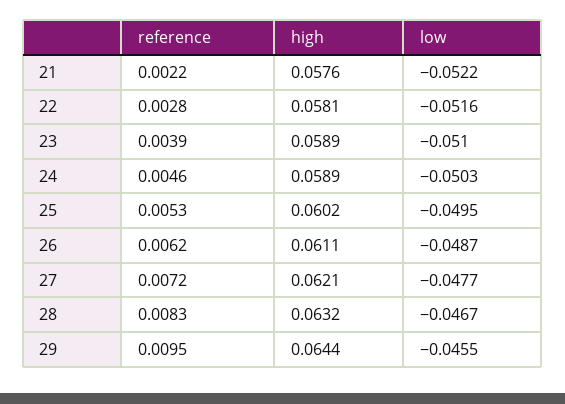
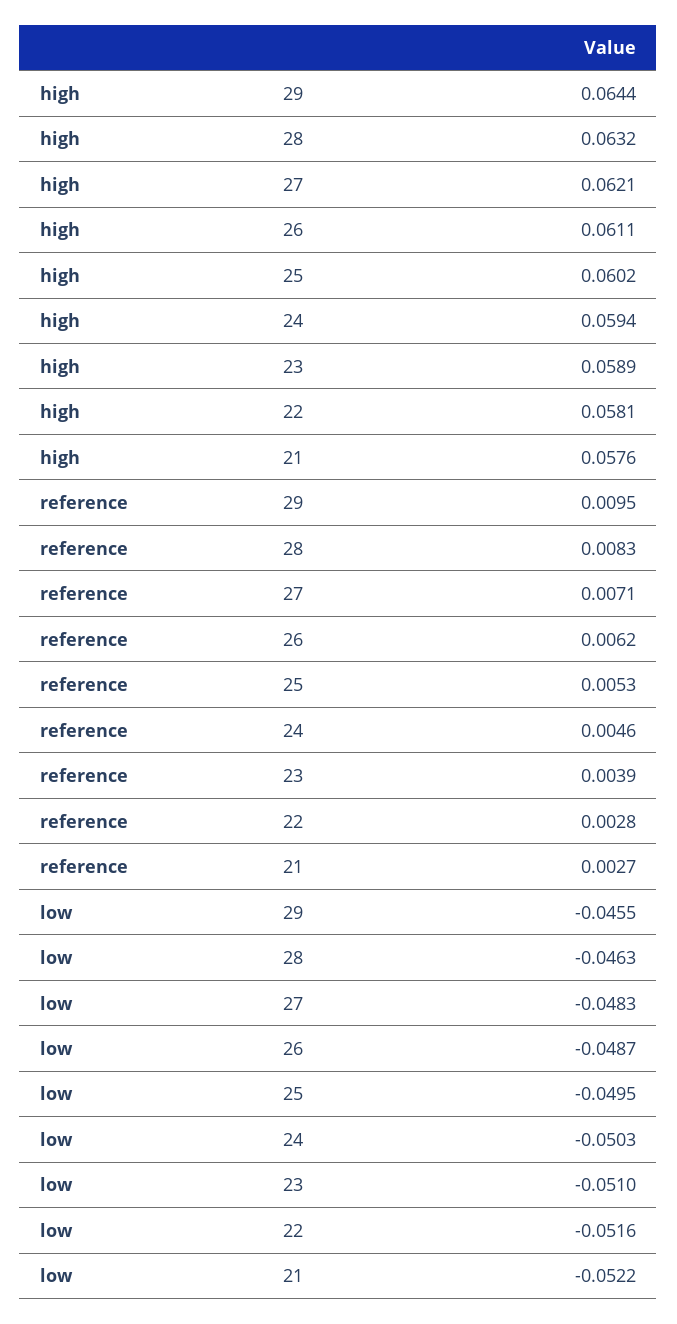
reference, 21: 0.0022 -> 0.0027
high, 24: 0.0589 -> 0.0594
reference, 27: 0.0072 -> 0.0071
low, 27: -0.0477 -> -0.0483
low, 28: -0.0467 -> -0.0463

